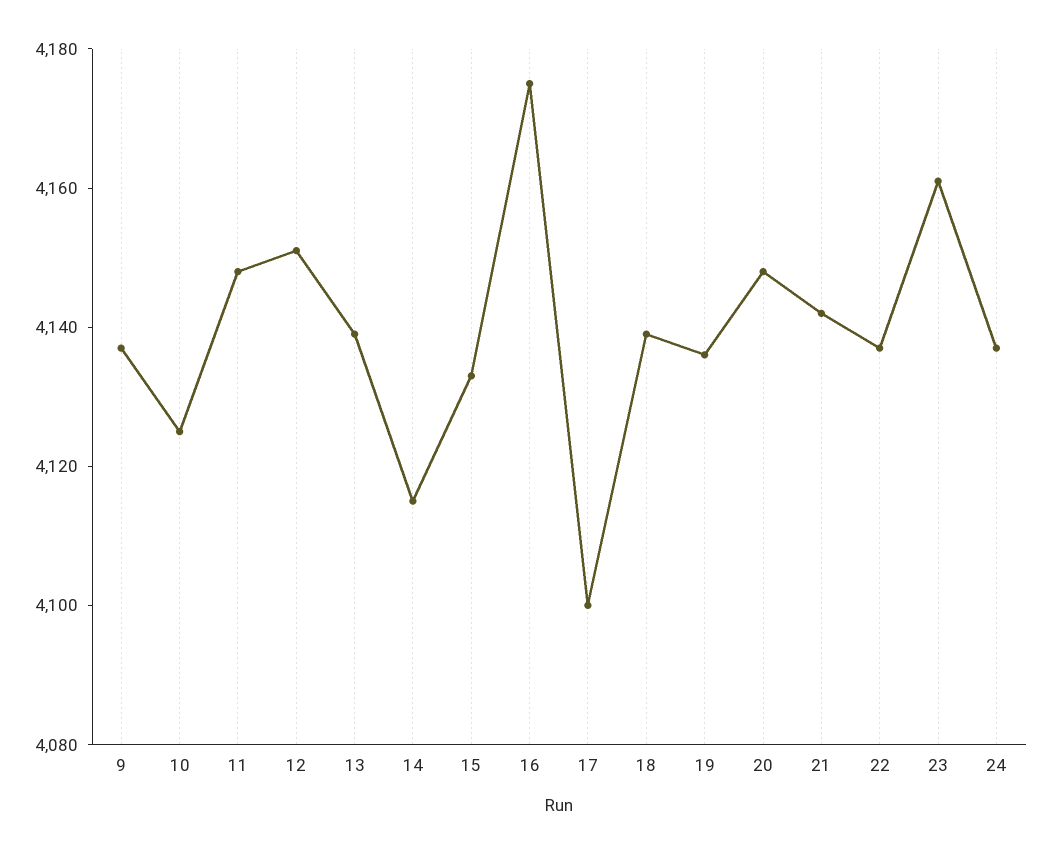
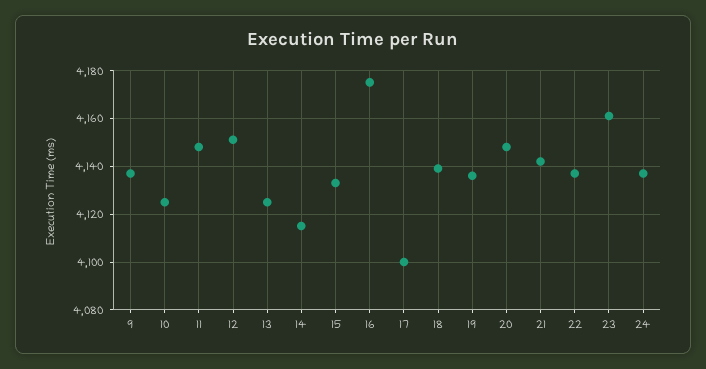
13: 4140 -> 4125

